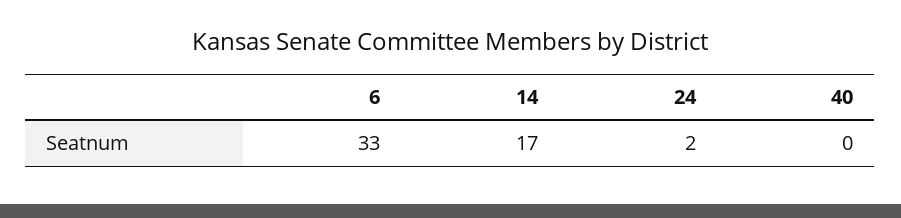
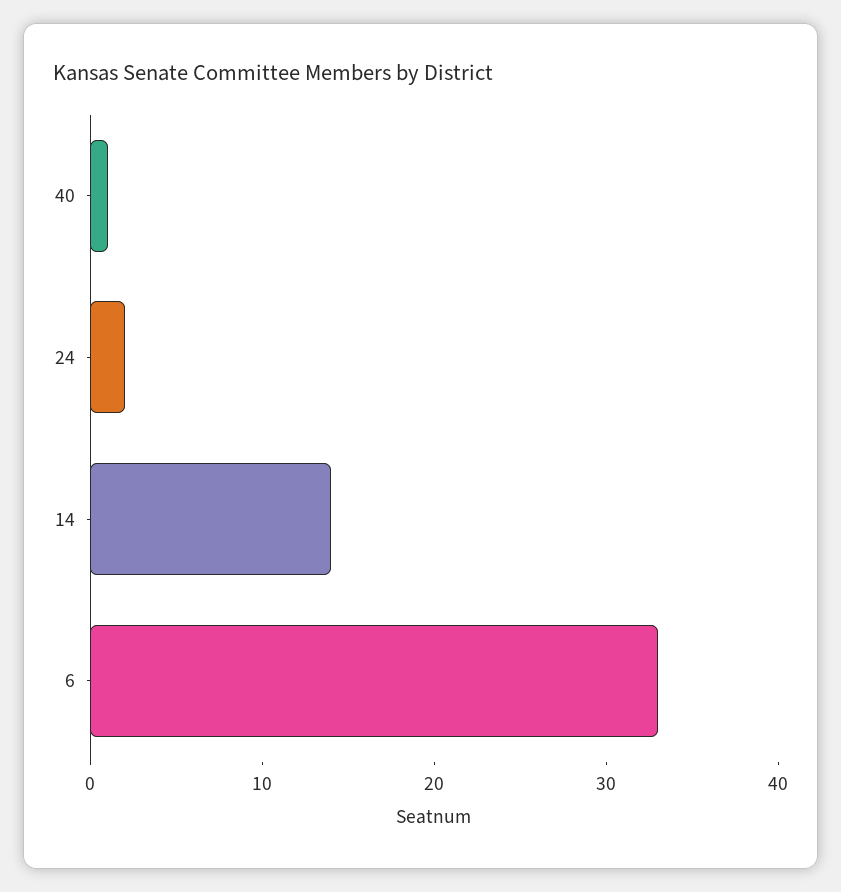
14: 17 -> 14
40: 0 -> 1

